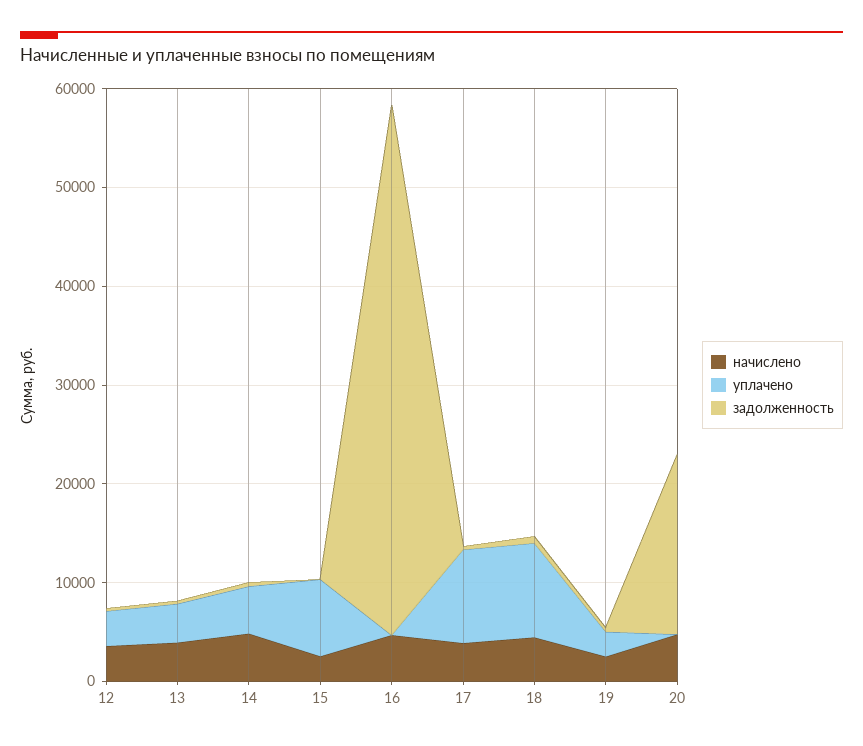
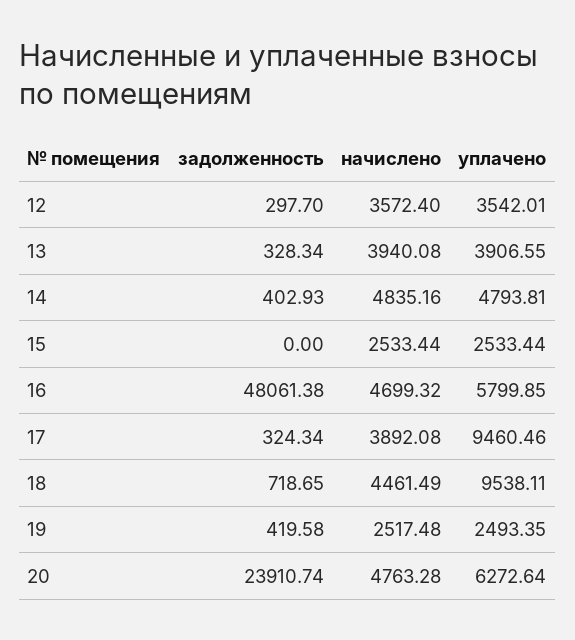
уплачено, 15: 8000 -> 2533.44
уплачено, 16: 0 -> 5799.85
задолженность, 16: 54000 -> 48061.38
уплачено, 20: 0 -> 6272.64
задолженность, 20: 18000 -> 23910.74

